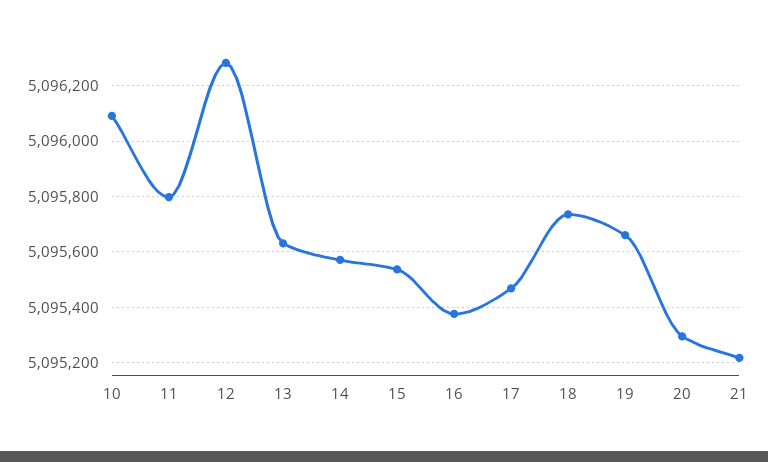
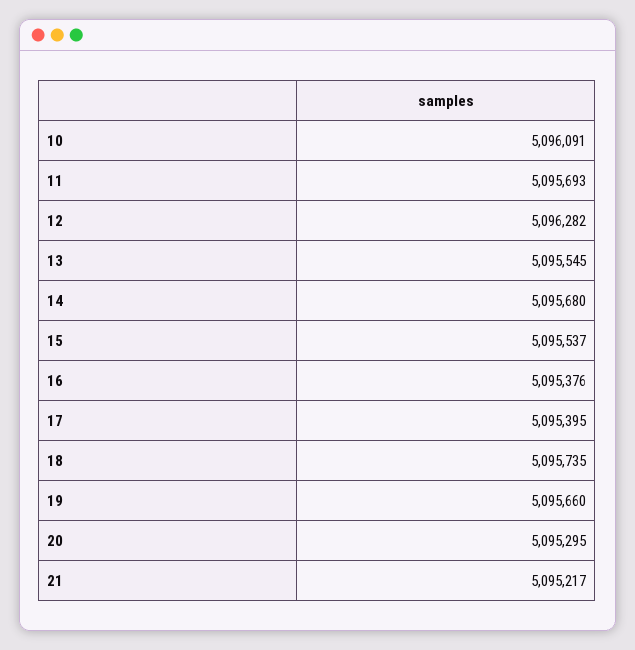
11: 5095800 -> 5095693
13: 5095625 -> 5095545
14: 5095575 -> 5095680
17: 5095475 -> 5095395

